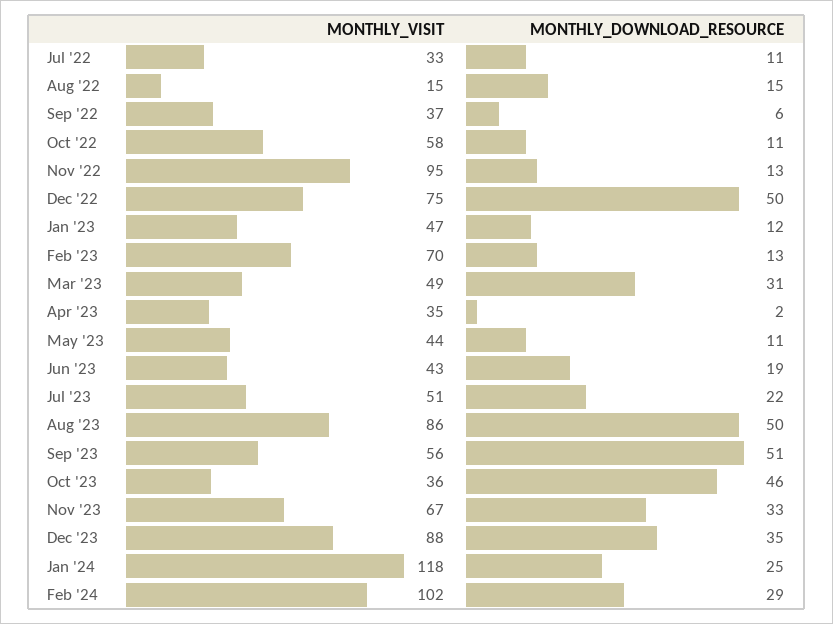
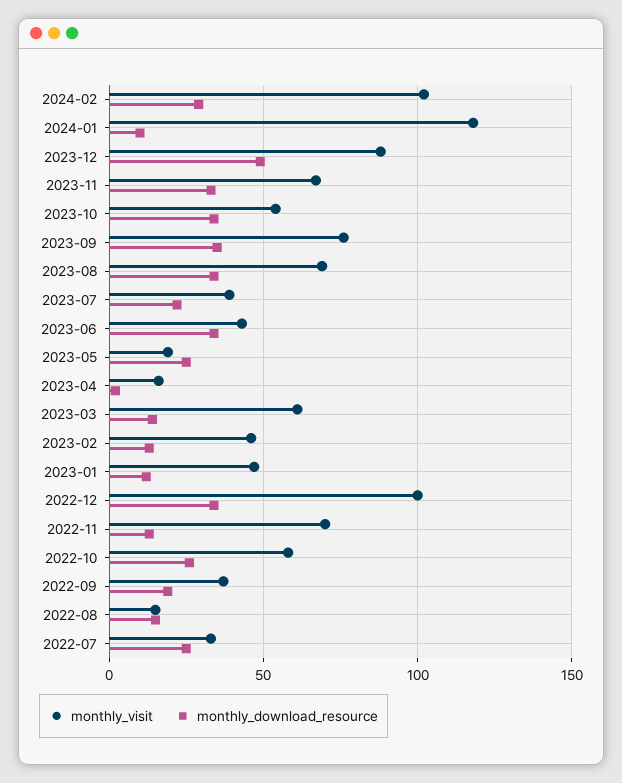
MONTHLY_DOWNLOAD_RESOURCE, Jul '22: 11 -> 25
MONTHLY_DOWNLOAD_RESOURCE, Sep '22: 6 -> 20
MONTHLY_DOWNLOAD_RESOURCE, Oct '22: 11 -> 25
MONTHLY_VISIT, Nov '22: 95 -> 70
MONTHLY_VISIT, Dec '22: 75 -> 100
MONTHLY_DOWNLOAD_RESOURCE, Dec '22: 50 -> 35
MONTHLY_VISIT, Feb '23: 70 -> 45
MONTHLY_VISIT, Mar '23: 49 -> 60
MONTHLY_DOWNLOAD_RESOURCE, Mar '23: 31 -> 15
MONTHLY_VISIT, Apr '23: 35 -> 15
MONTHLY_VISIT, May '23: 44 -> 20
MONTHLY_DOWNLOAD_RESOURCE, May '23: 11 -> 25
MONTHLY_DOWNLOAD_RESOURCE, Jun '23: 19 -> 35
MONTHLY_VISIT, Jul '23: 51 -> 40
MONTHLY_VISIT, Aug '23: 86 -> 70
MONTHLY_DOWNLOAD_RESOURCE, Aug '23: 50 -> 35
MONTHLY_VISIT, Sep '23: 56 -> 75
MONTHLY_DOWNLOAD_RESOURCE, Sep '23: 51 -> 35
MONTHLY_VISIT, Oct '23: 36 -> 55
MONTHLY_DOWNLOAD_RESOURCE, Oct '23: 46 -> 35
MONTHLY_DOWNLOAD_RESOURCE, Dec '23: 35 -> 50
MONTHLY_DOWNLOAD_RESOURCE, Jan '24: 25 -> 10

